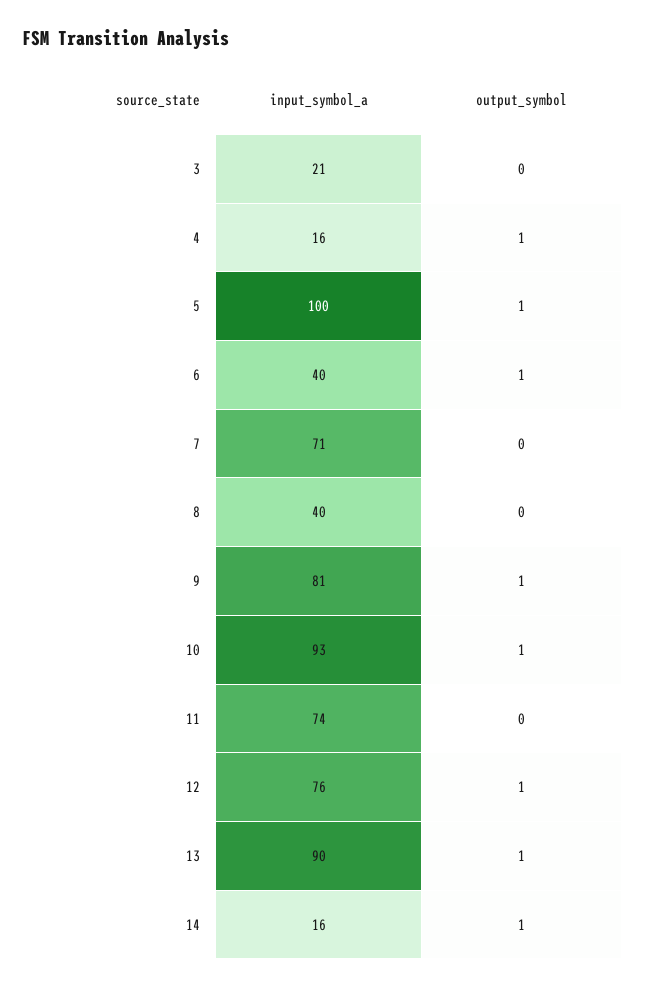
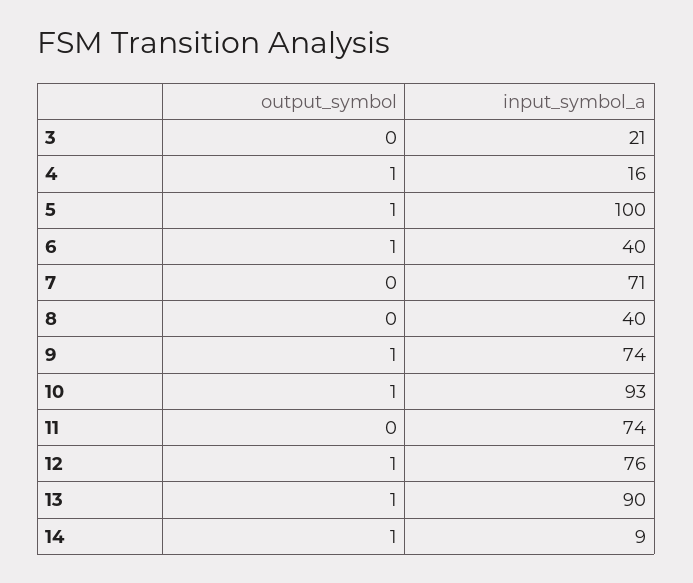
input_symbol_a, 9: 81 -> 74
input_symbol_a, 14: 16 -> 9

